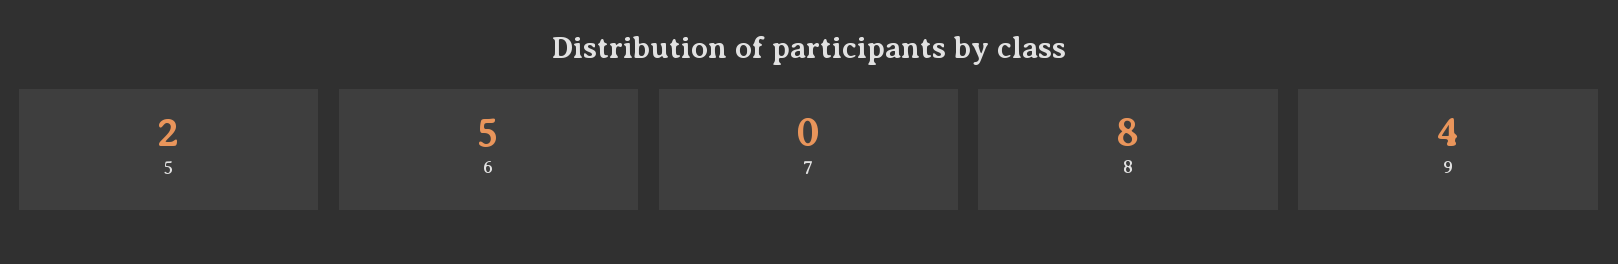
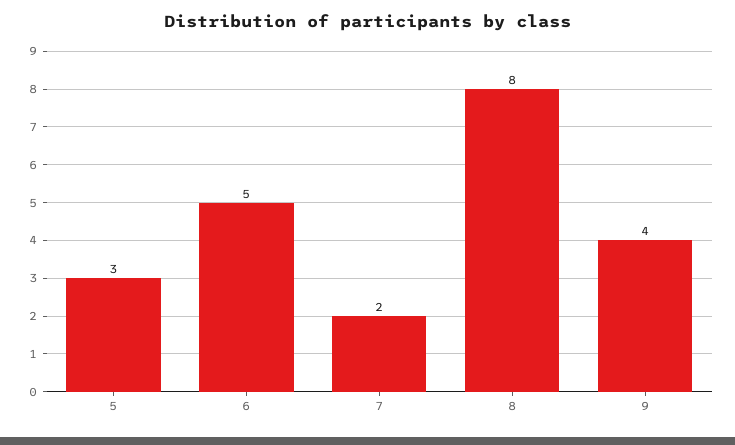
5: 2 -> 3
7: 0 -> 2

